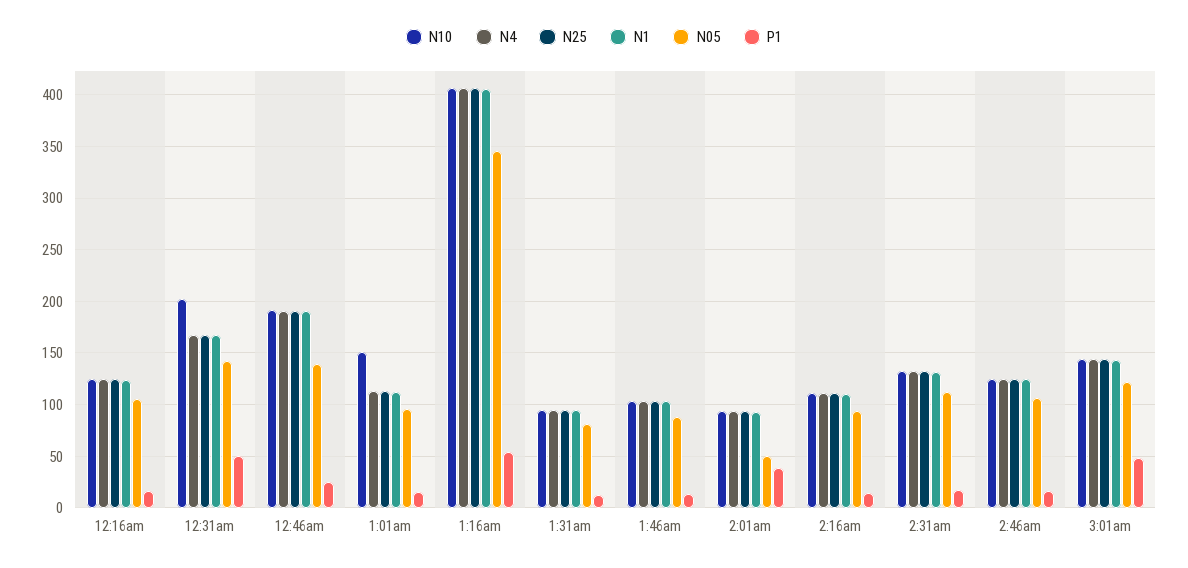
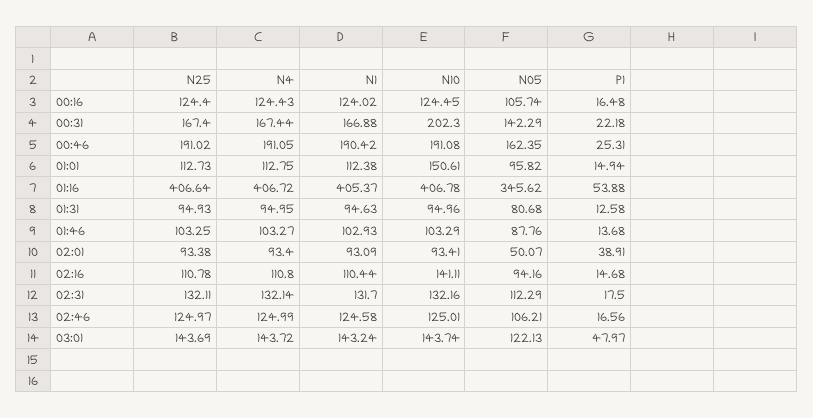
P1, 12:31am: 50 -> 22.18
N05, 12:46am: 140 -> 162.35
N10, 2:16am: 110 -> 141.11

